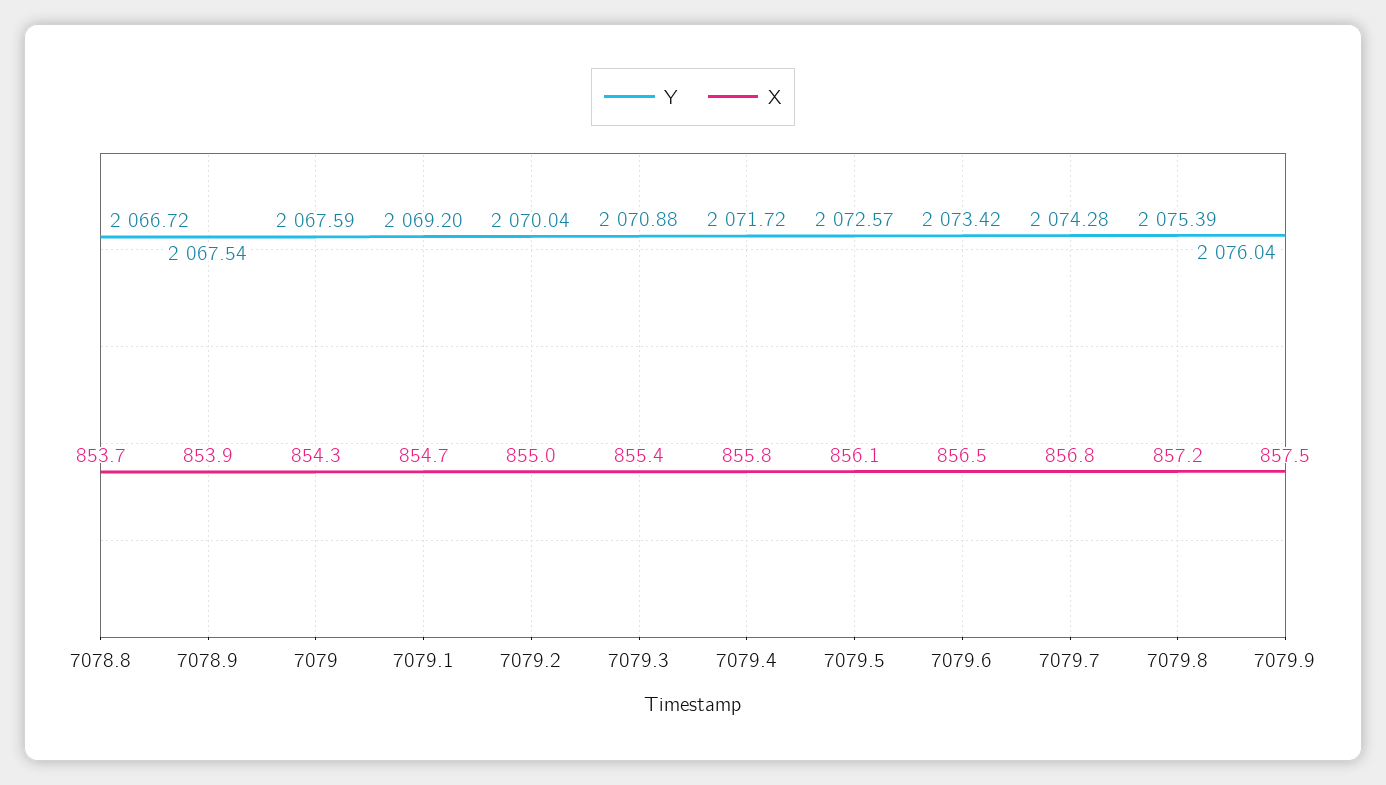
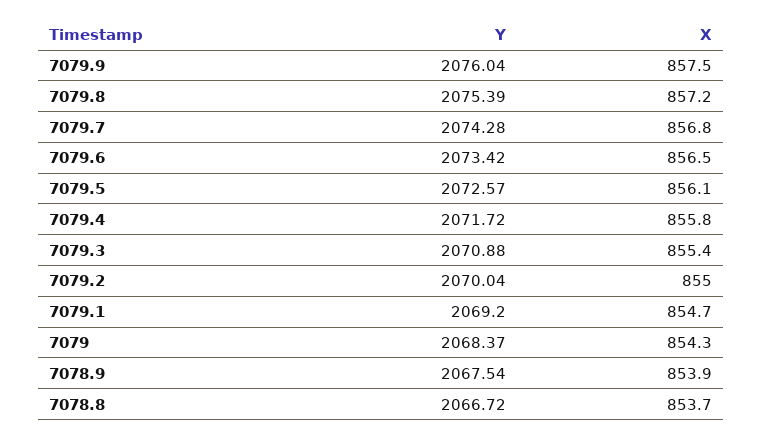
Y, 7079: 2067.59 -> 2068.37

